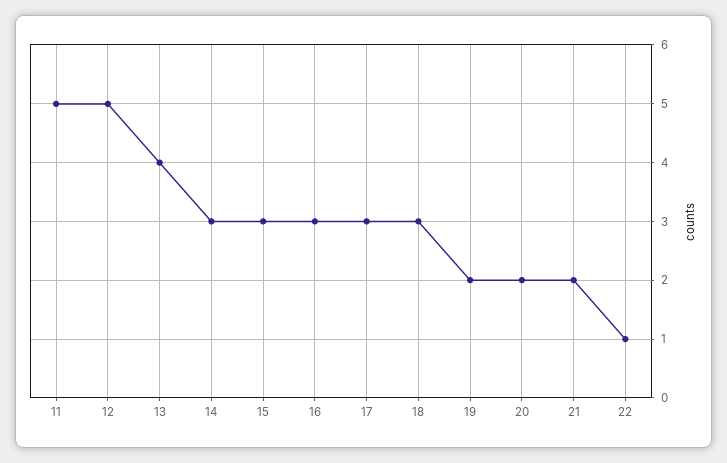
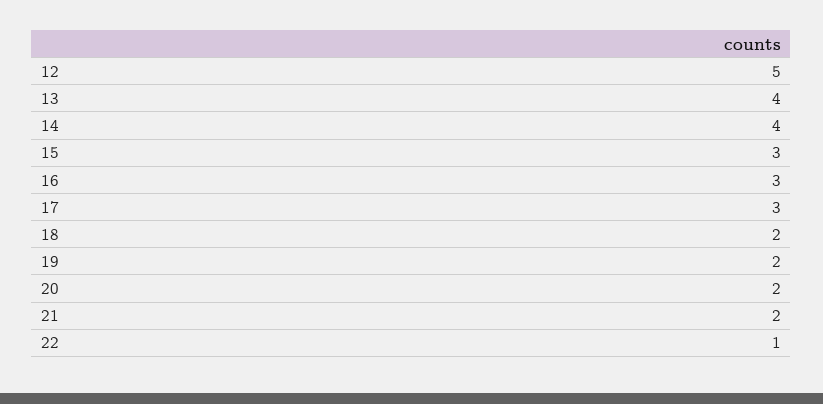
11: 5 -> none
14: 3 -> 4
18: 3 -> 2

